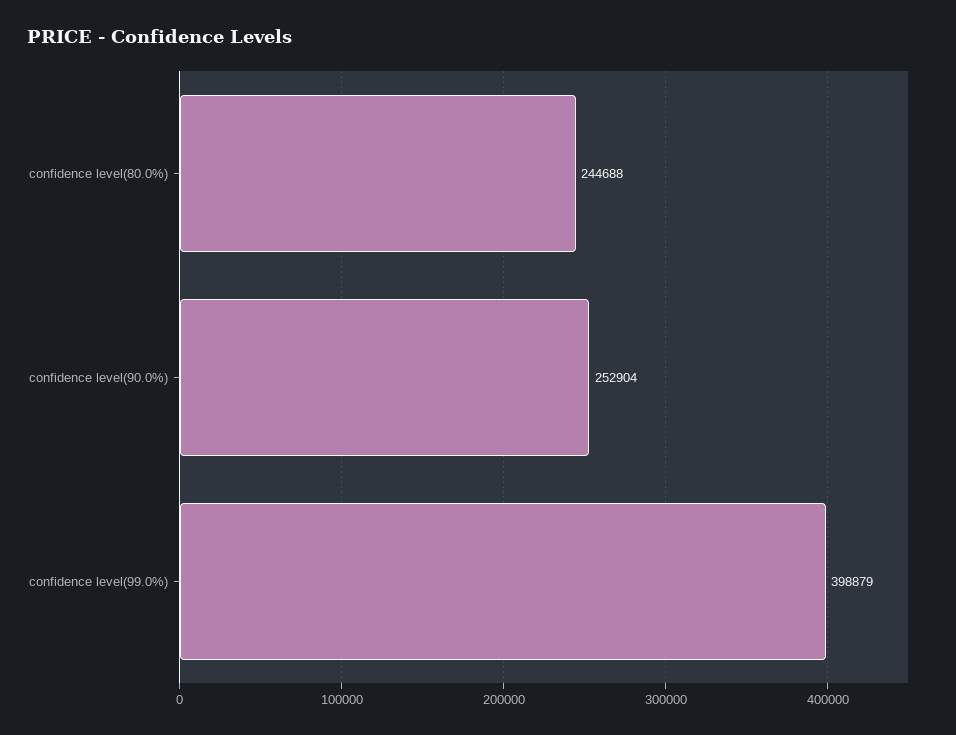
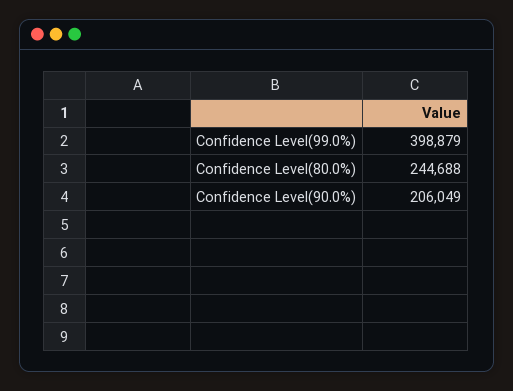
confidence level(90.0%): 252904 -> 206049

